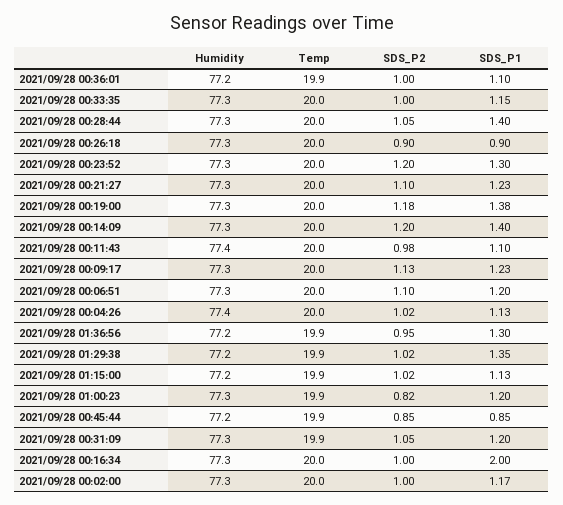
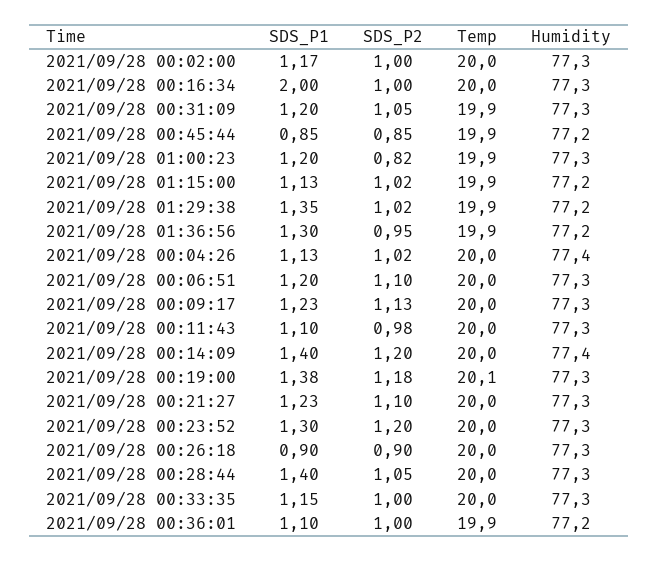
Temp, 2021/09/28 00:19:00: 20 -> 20.1
Humidity, 2021/09/28 00:14:09: 77.3 -> 77.4
Humidity, 2021/09/28 00:11:43: 77.4 -> 77.3

